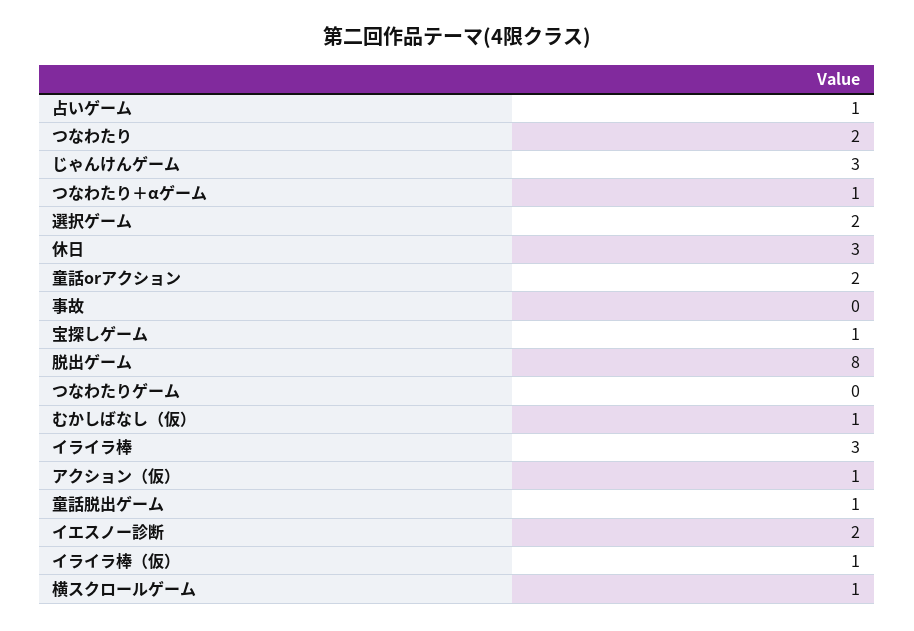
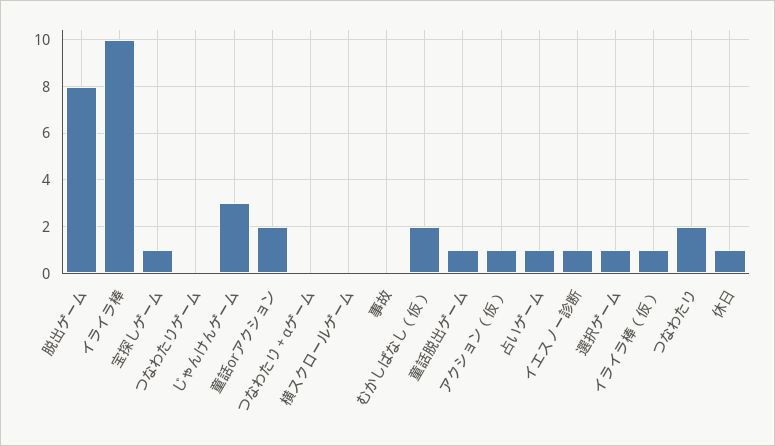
つなわたり＋αゲーム: 1 -> 0
選択ゲーム: 2 -> 1
休日: 3 -> 1
むかしばなし（仮）: 1 -> 2
イライラ棒: 3 -> 10
イエスノー診断: 2 -> 1
横スクロールゲーム: 1 -> 0

